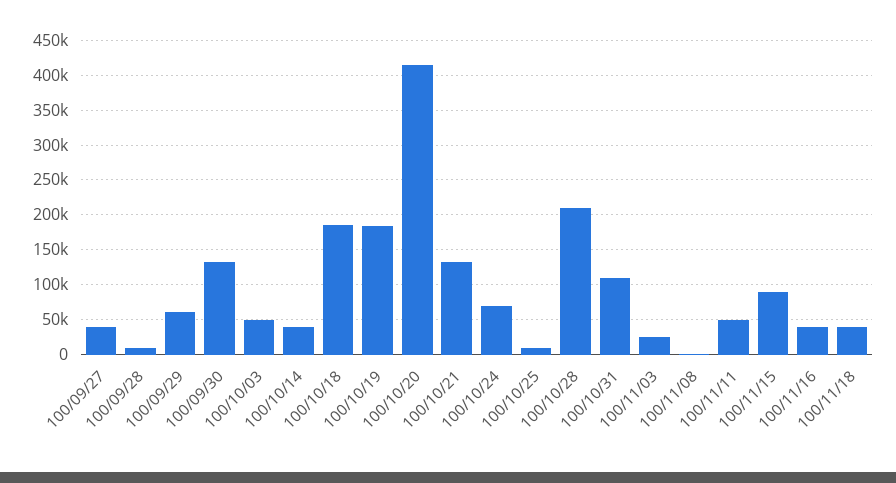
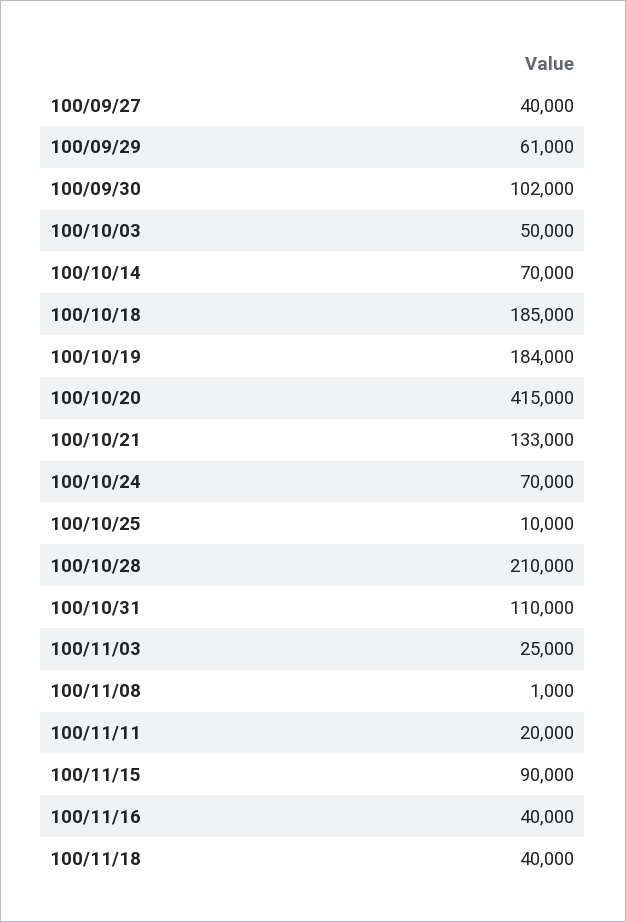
100/09/28: 10000 -> none
100/09/30: 130000 -> 102000
100/10/14: 40000 -> 70000
100/11/11: 50000 -> 20000

